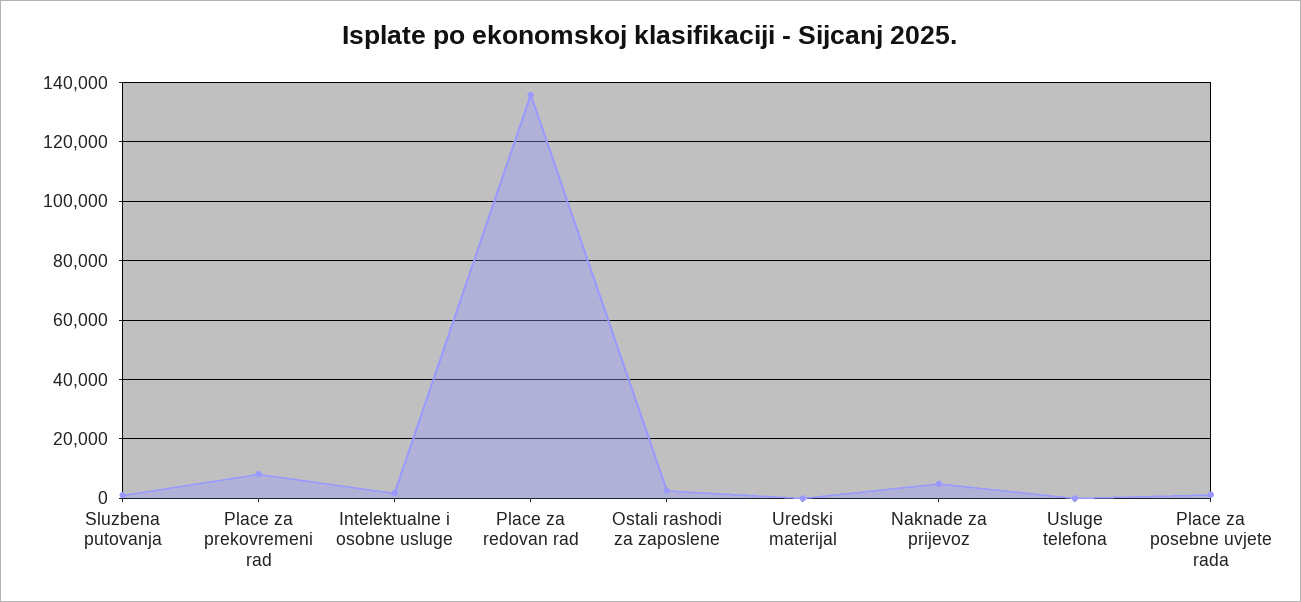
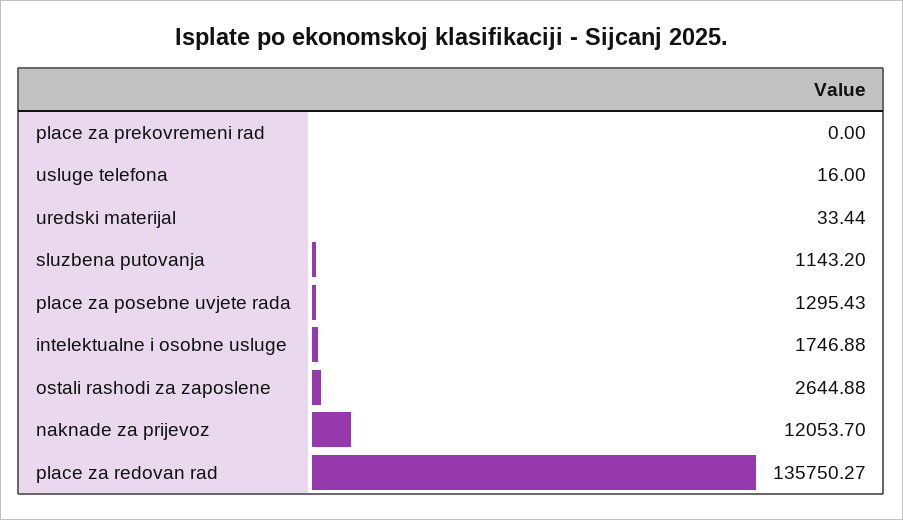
Place za prekovremeni rad: 7500 -> 0
Naknade za prijevoz: 5000 -> 12053.7

